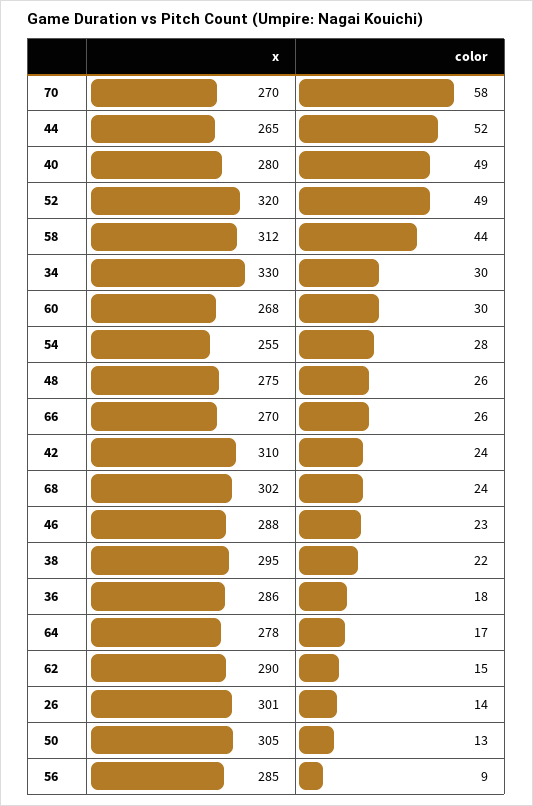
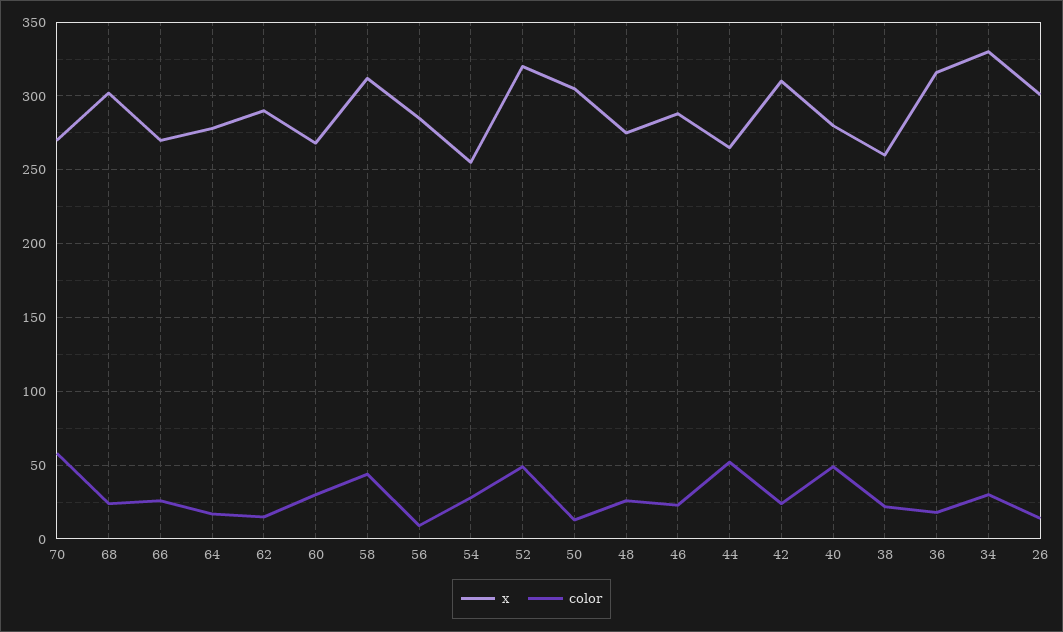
x, 38: 295 -> 260
x, 36: 286 -> 315

